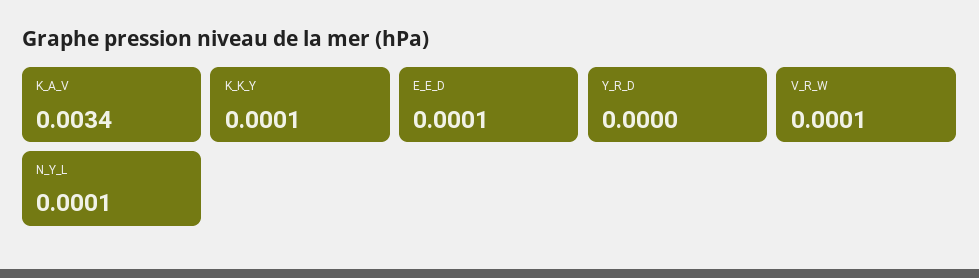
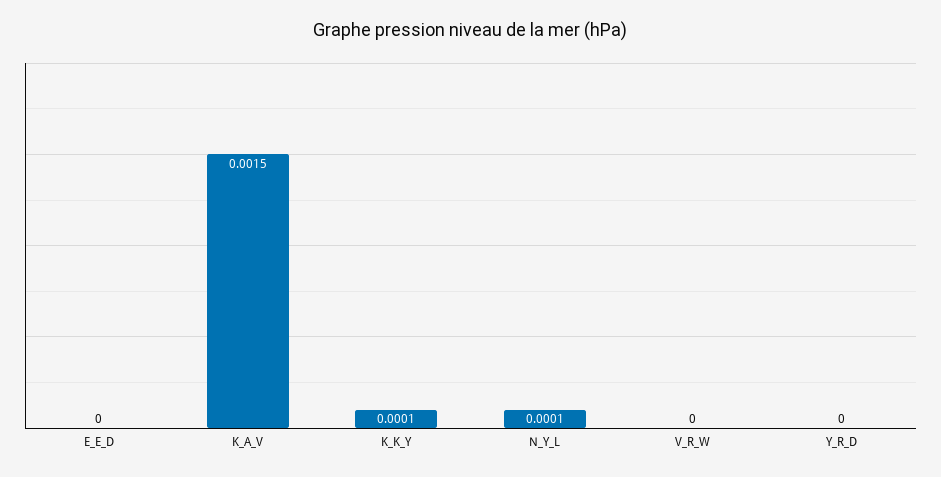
K_A_V: 0.0034 -> 0.0015
E_E_D: 0.0001 -> 0
V_R_W: 0.0001 -> 0

